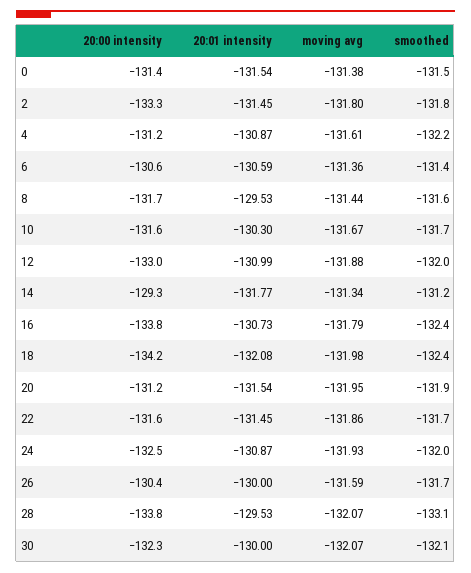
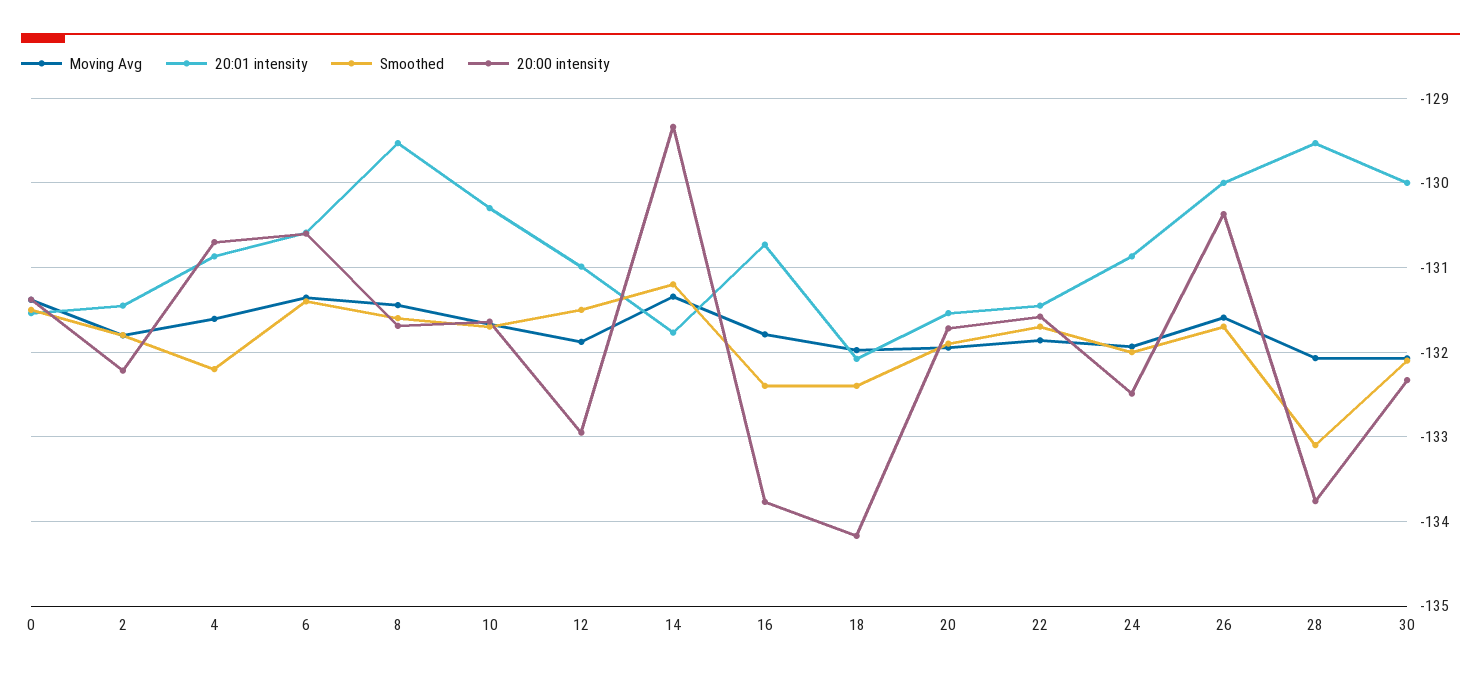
20:00 intensity, 2: -133.3 -> -132.2
20:00 intensity, 4: -131.2 -> -130.7
smoothed, 12: -132 -> -131.5
20:00 intensity, 20: -131.2 -> -131.7

